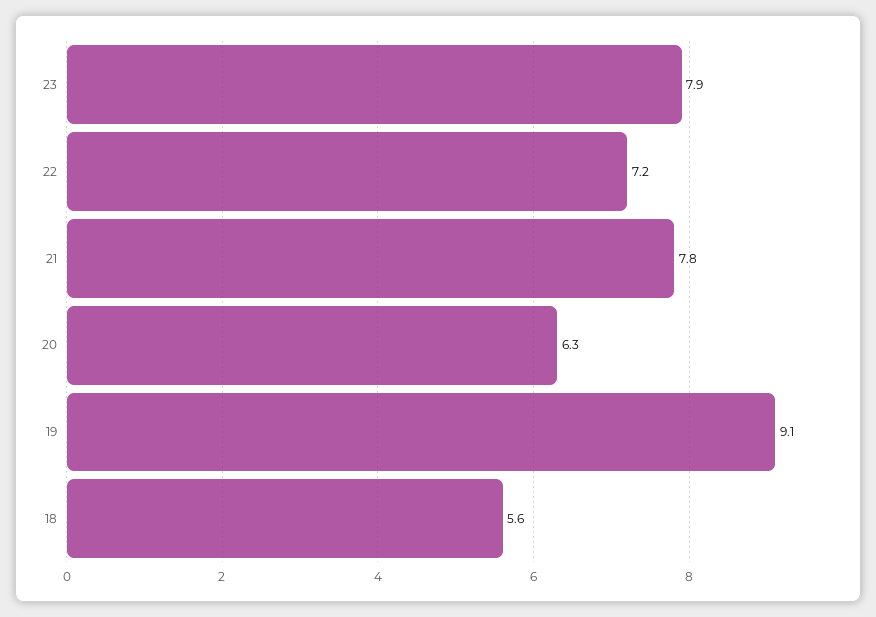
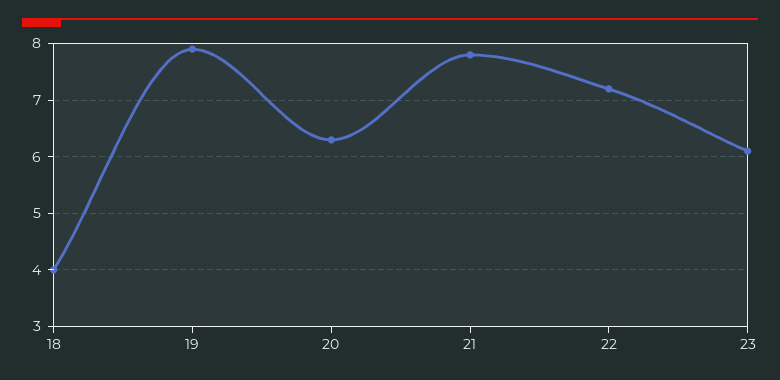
23: 7.9 -> 6
19: 9.1 -> 8
18: 5.6 -> 4

